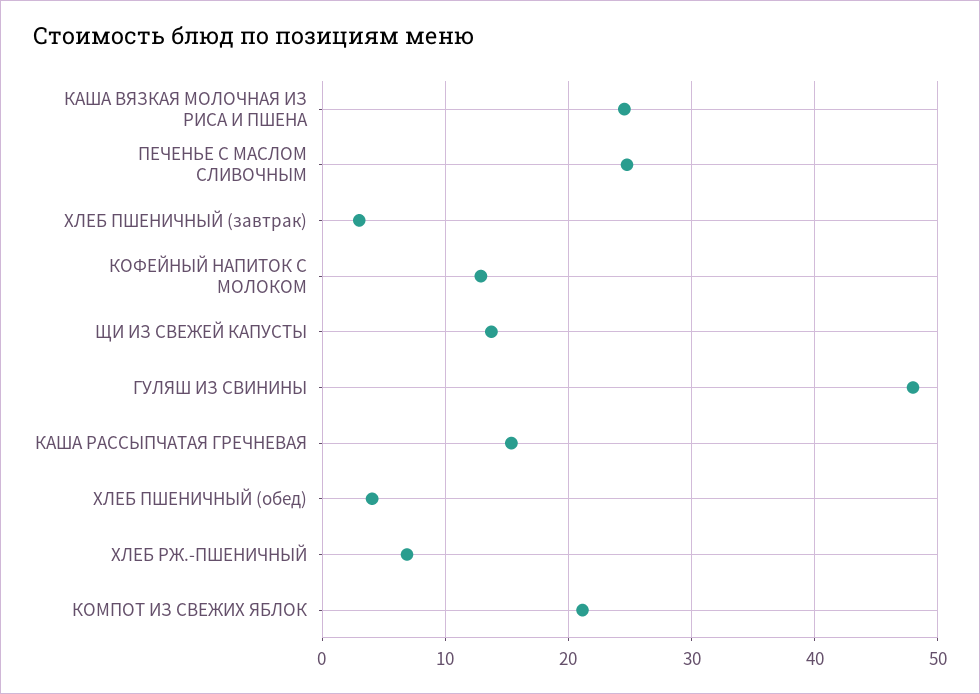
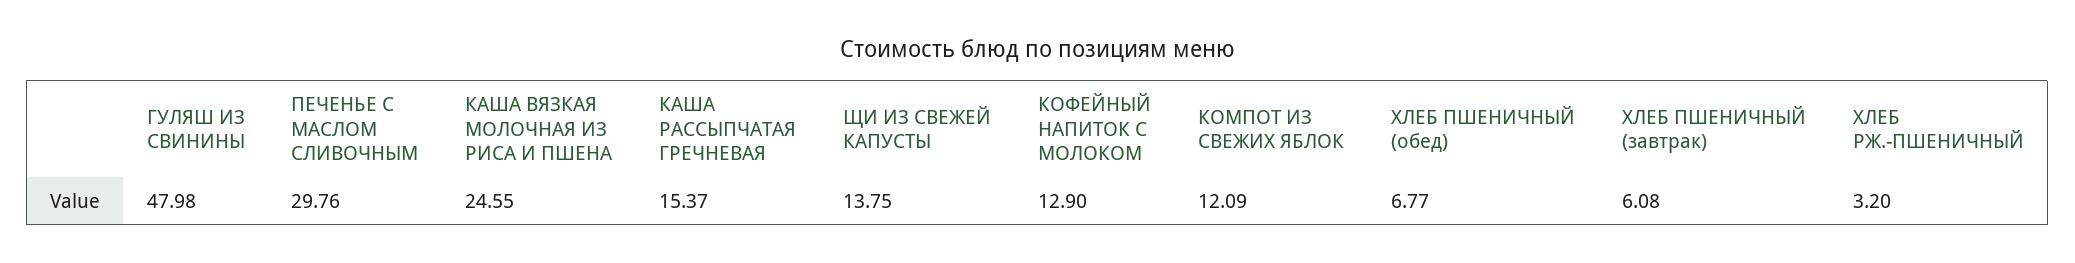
ПЕЧЕНЬЕ С МАСЛОМ СЛИВОЧНЫМ: 25 -> 29.76
ХЛЕБ ПШЕНИЧНЫЙ (завтрак): 3 -> 6.08
ХЛЕБ ПШЕНИЧНЫЙ (обед): 4 -> 6.77
ХЛЕБ РЖ.-ПШЕНИЧНЫЙ: 7 -> 3.2
КОМПОТ ИЗ СВЕЖИХ ЯБЛОК: 21 -> 12.09

